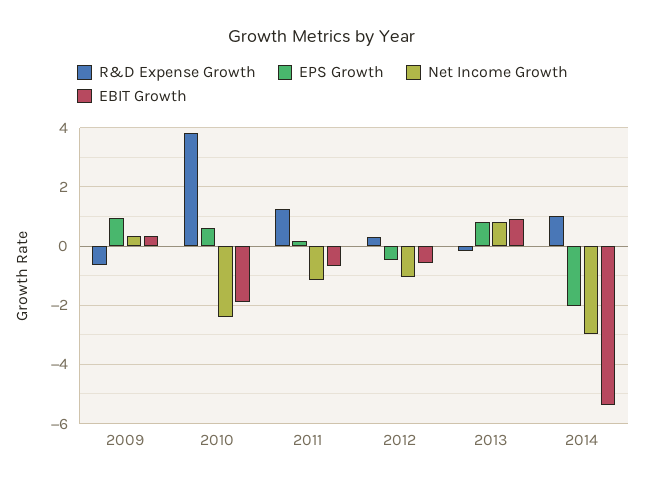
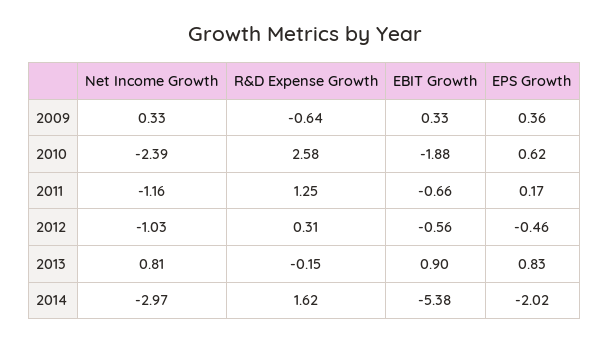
EPS Growth, 2009: 1 -> 0.36
R&D Expense Growth, 2010: 3.75 -> 2.58
R&D Expense Growth, 2014: 1 -> 1.62

